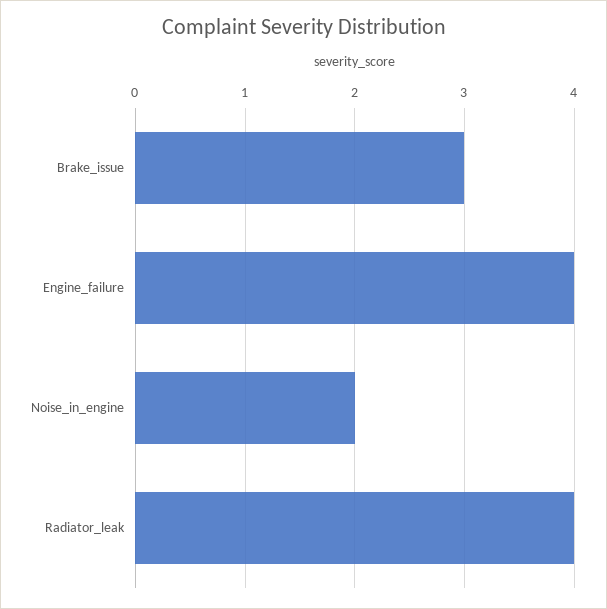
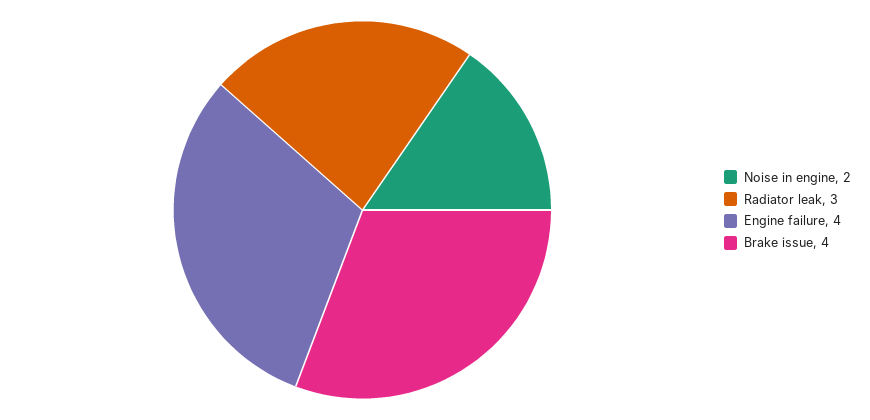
Brake_issue: 3 -> 4
Radiator_leak: 4 -> 3

